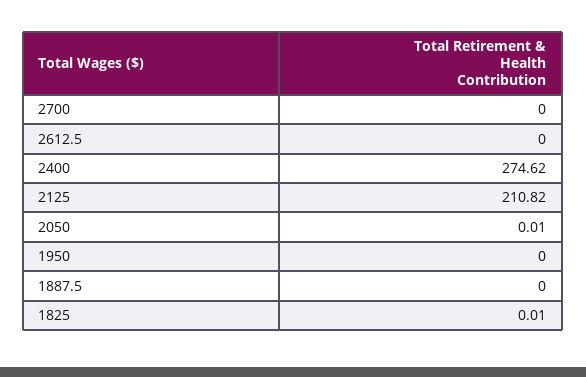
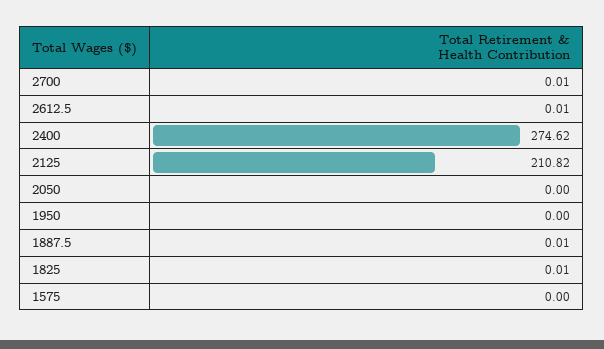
2700: 0 -> 0.01
2612.5: 0 -> 0.01
2050: 0.01 -> 0
1887.5: 0 -> 0.01
1575: none -> 0

